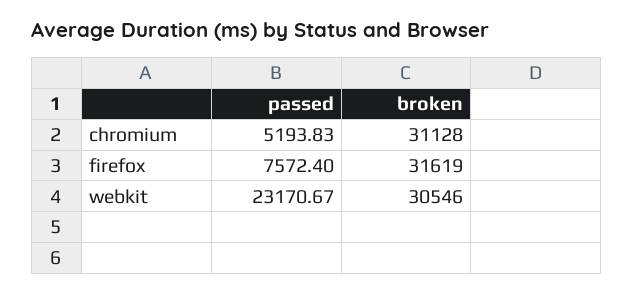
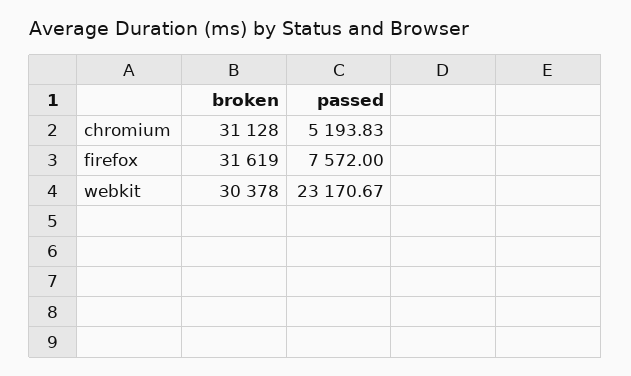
passed, firefox: 7572.4 -> 7572
broken, webkit: 30546 -> 30378

